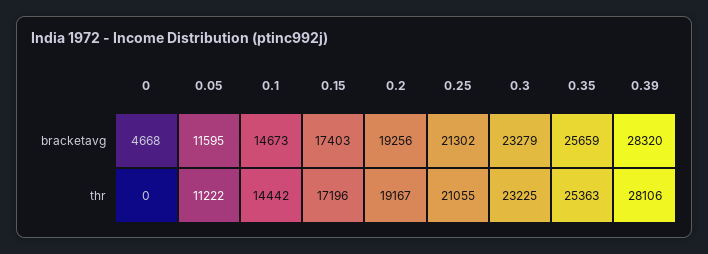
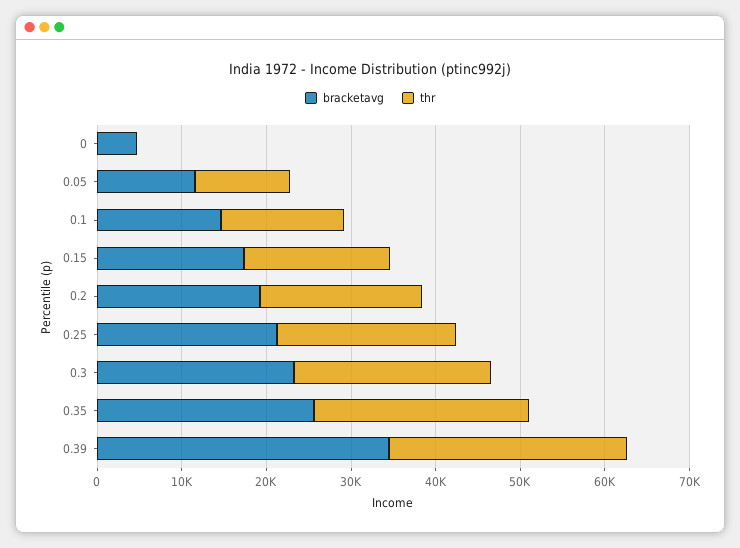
bracketavg, 0.39: 28320 -> 34000

